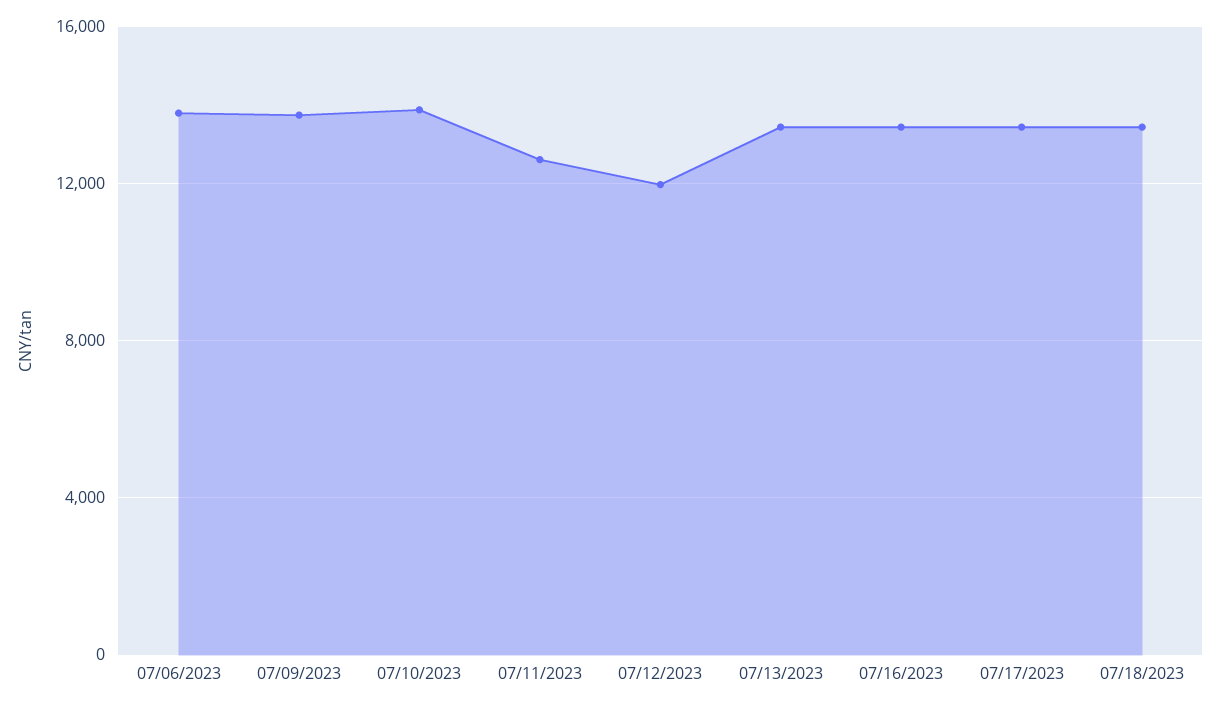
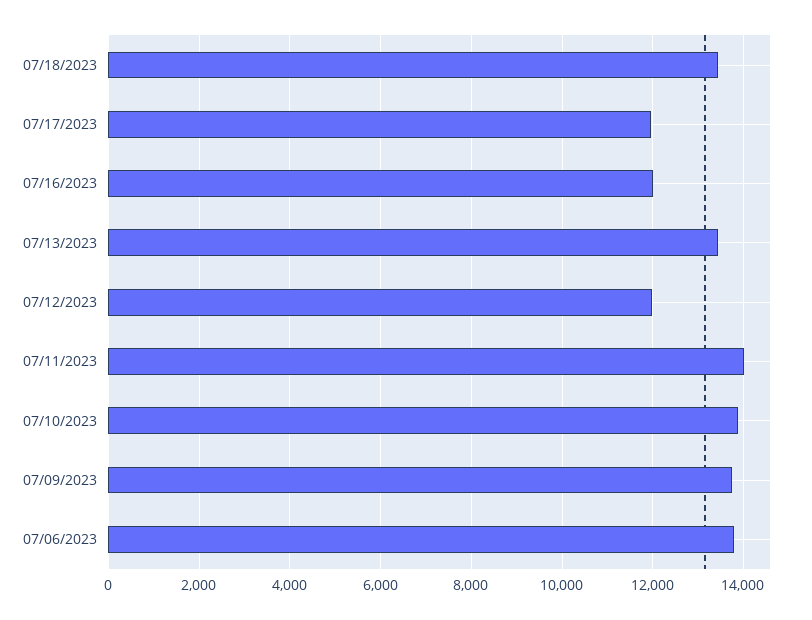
07/11/2023: 12500 -> 14000
07/16/2023: 13500 -> 12000
07/17/2023: 13500 -> 12000

